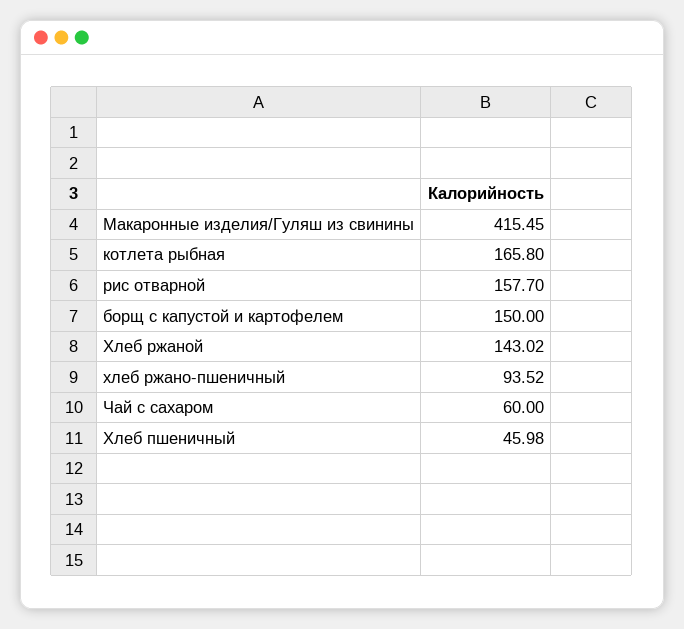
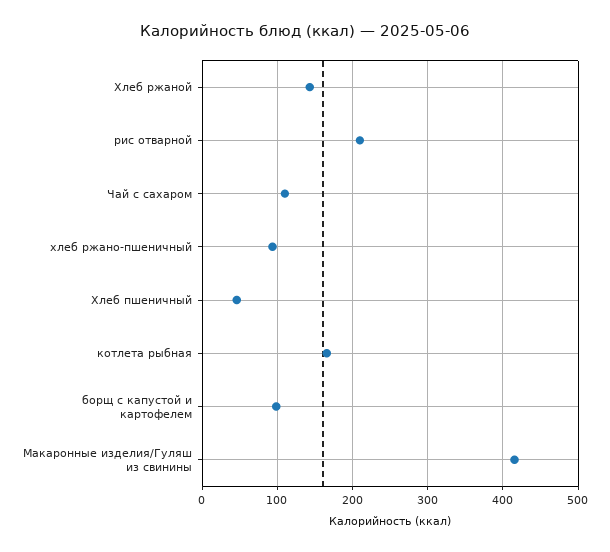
рис отварной: 157.7 -> 210
борщ с капустой и картофелем: 150 -> 100
Чай с сахаром: 60 -> 110

